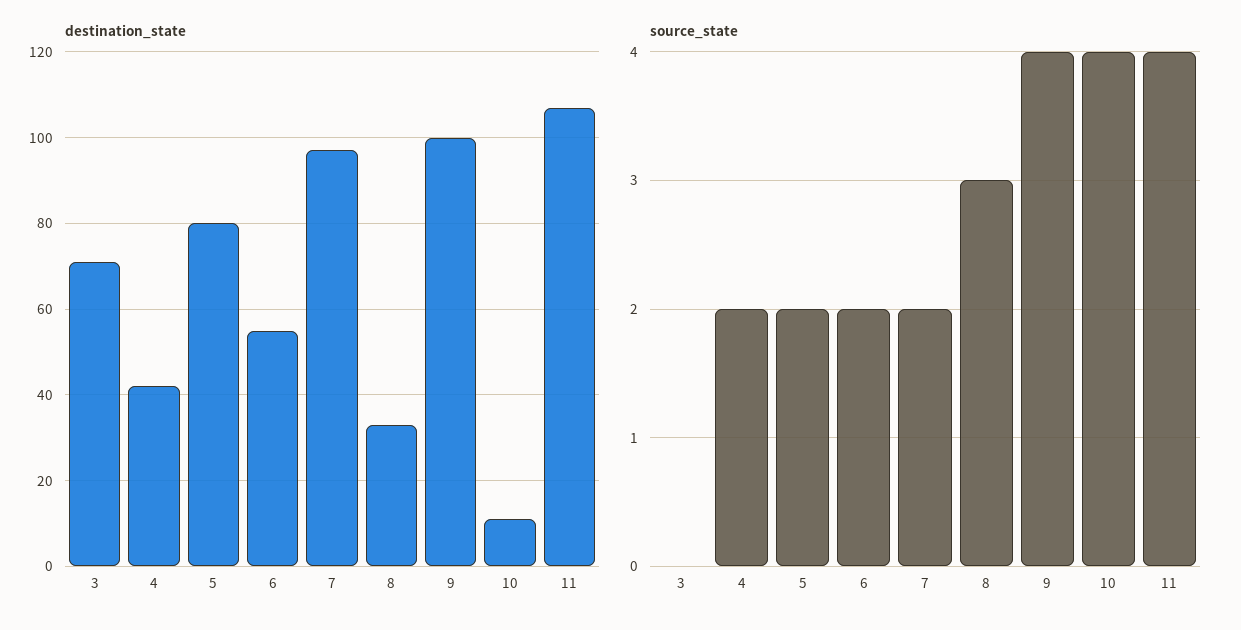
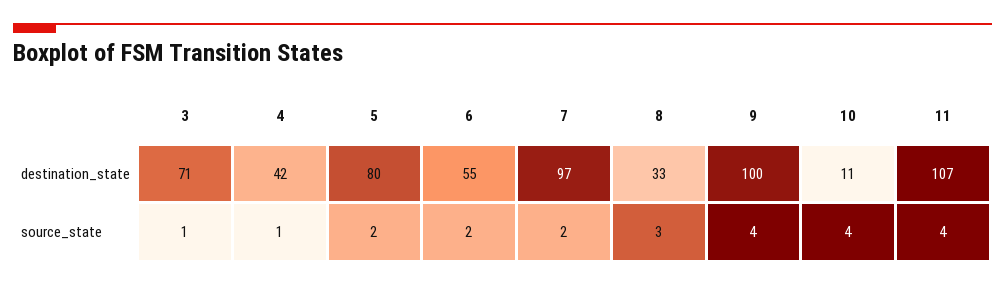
source_state, 3: 0 -> 1
source_state, 4: 2 -> 1

